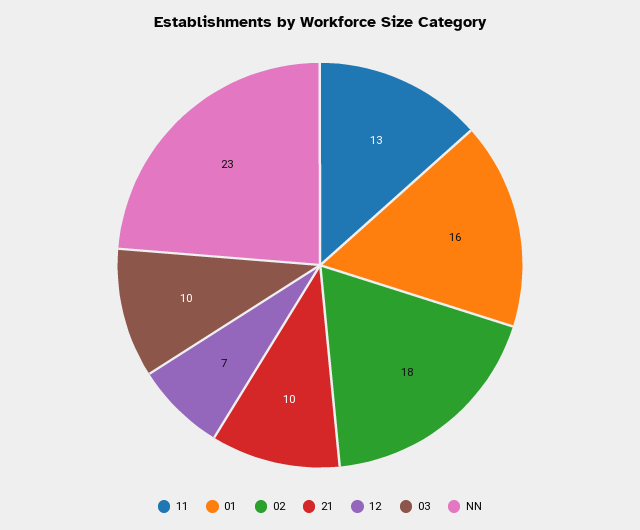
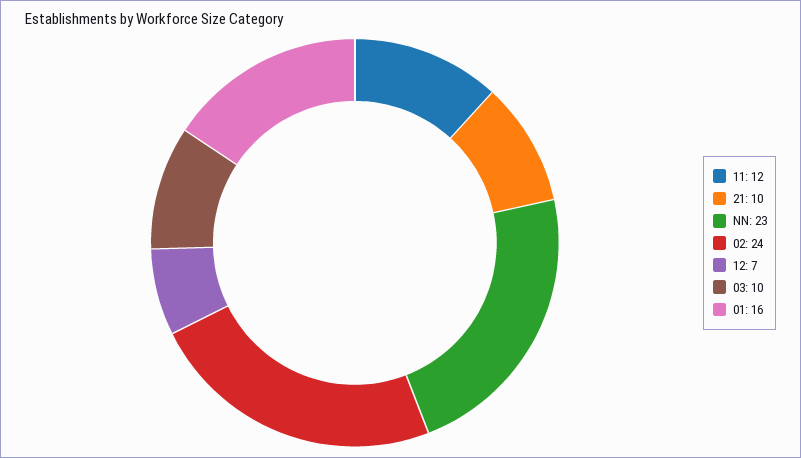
11: 13 -> 12
02: 18 -> 24

